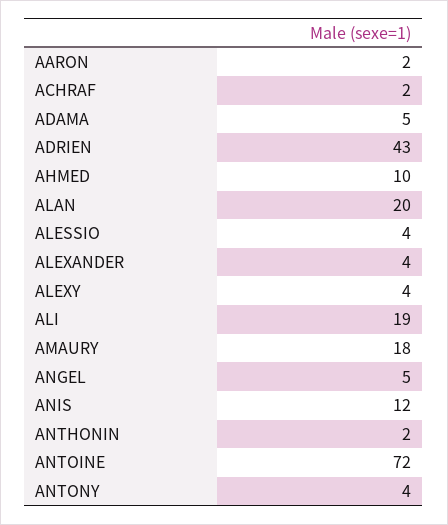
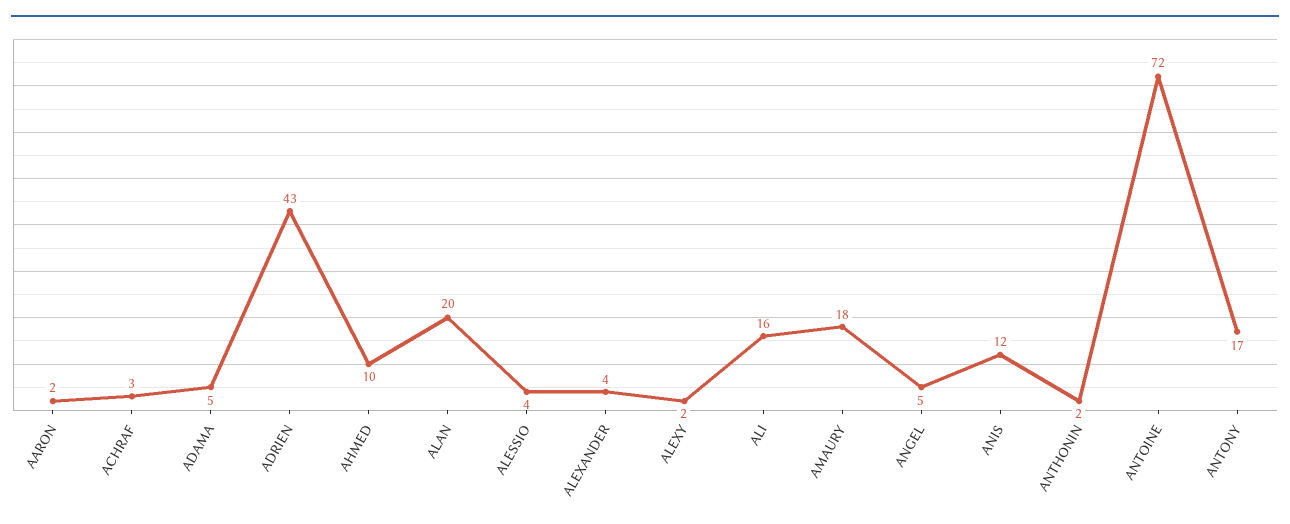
ACHRAF: 2 -> 3
ALEXY: 4 -> 2
ALI: 19 -> 16
ANTONY: 4 -> 17

